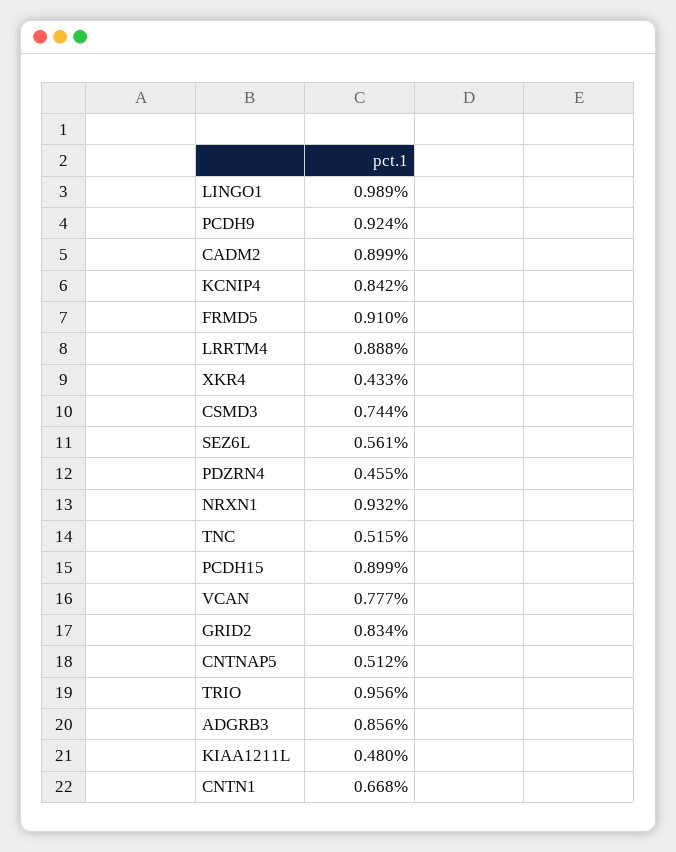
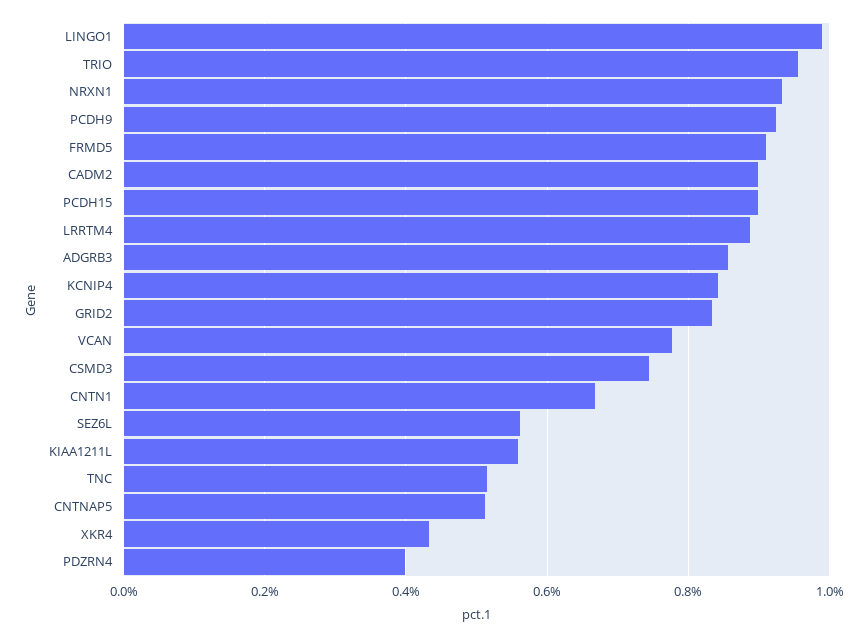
PDZRN4: 0.455 -> 0.4
KIAA1211L: 0.48 -> 0.56

